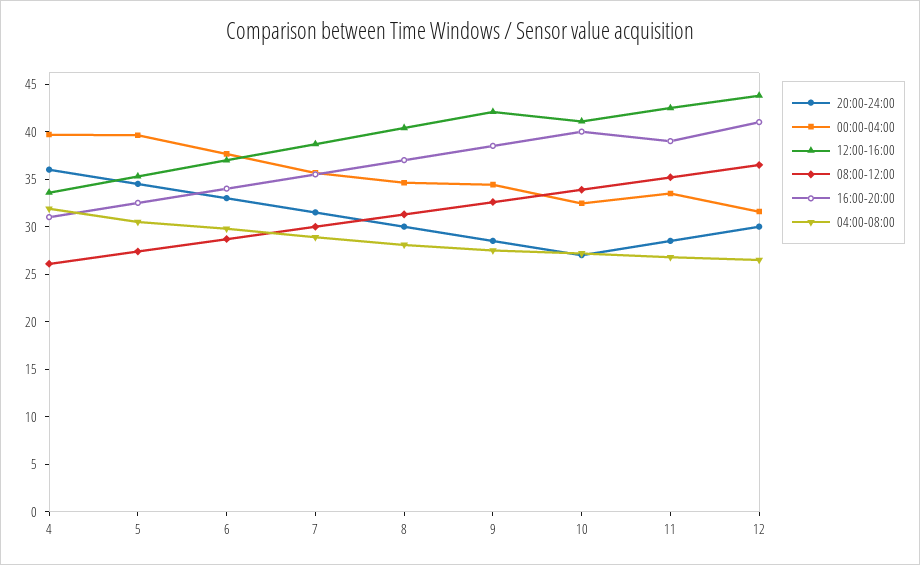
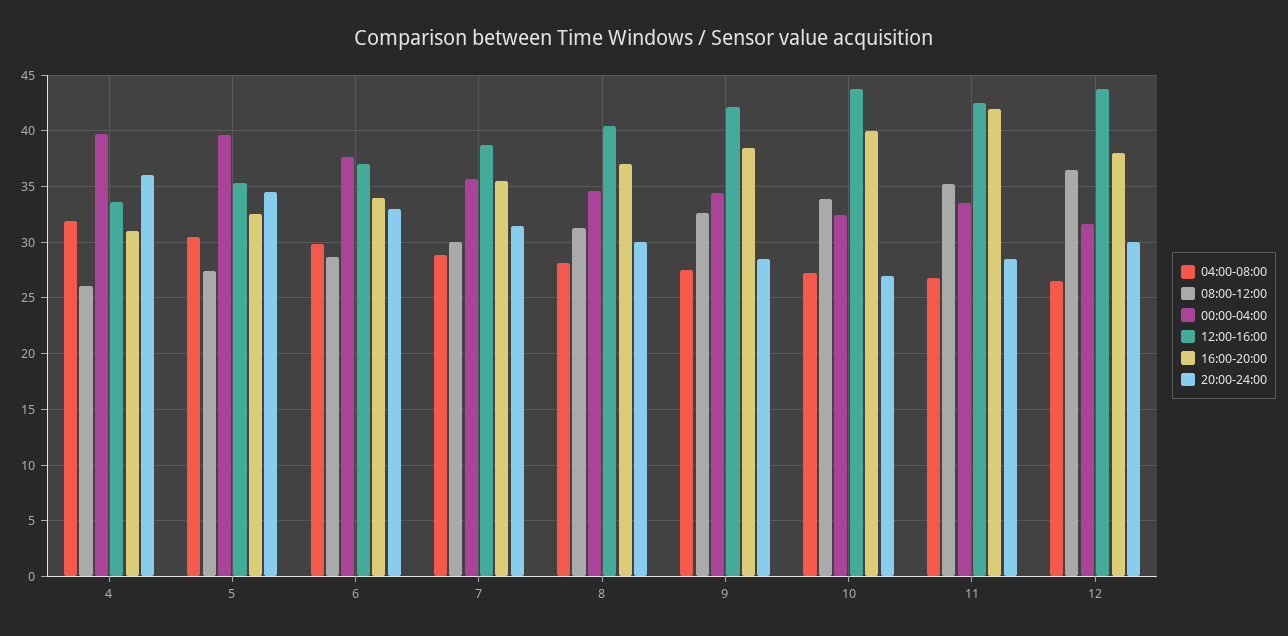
12:00-16:00, 10: 41 -> 44
16:00-20:00, 11: 39 -> 42
16:00-20:00, 12: 41 -> 38

